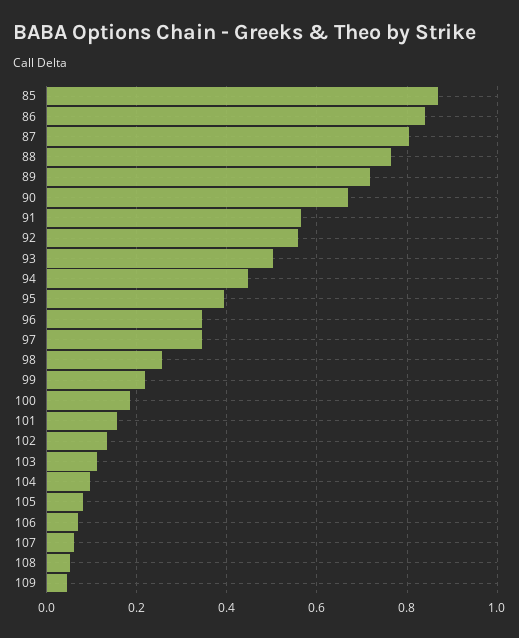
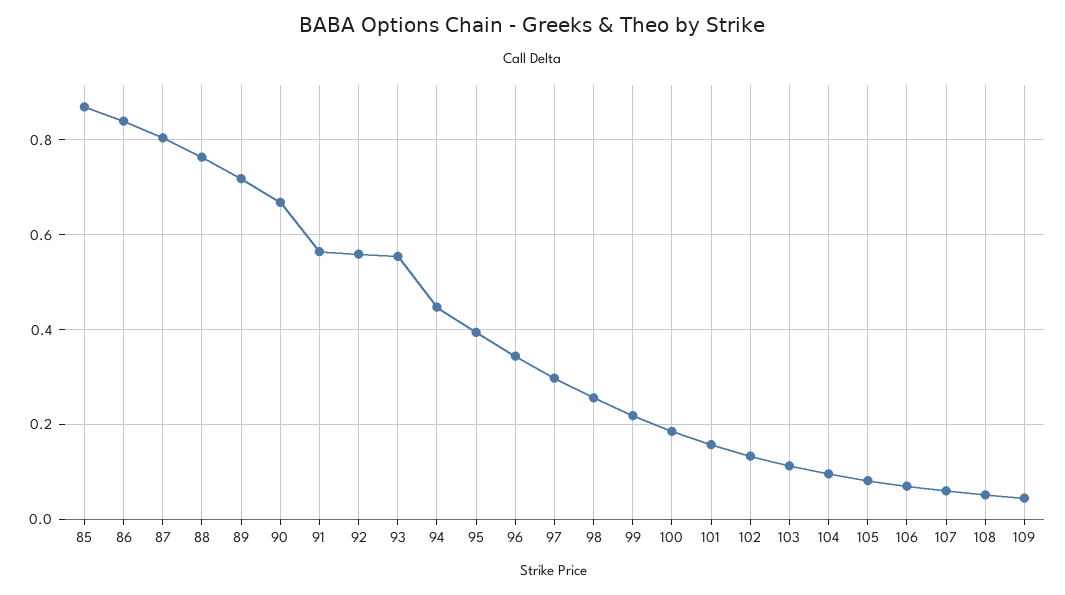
93: 0.5 -> 0.56
97: 0.34 -> 0.3

